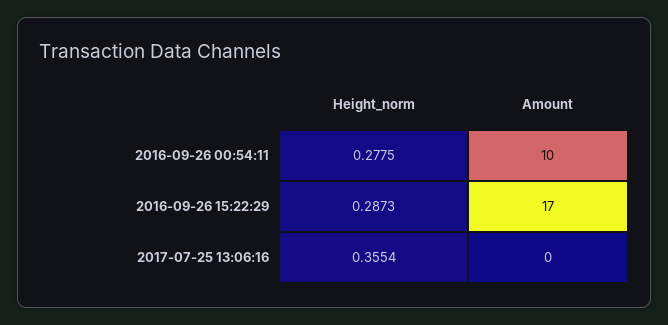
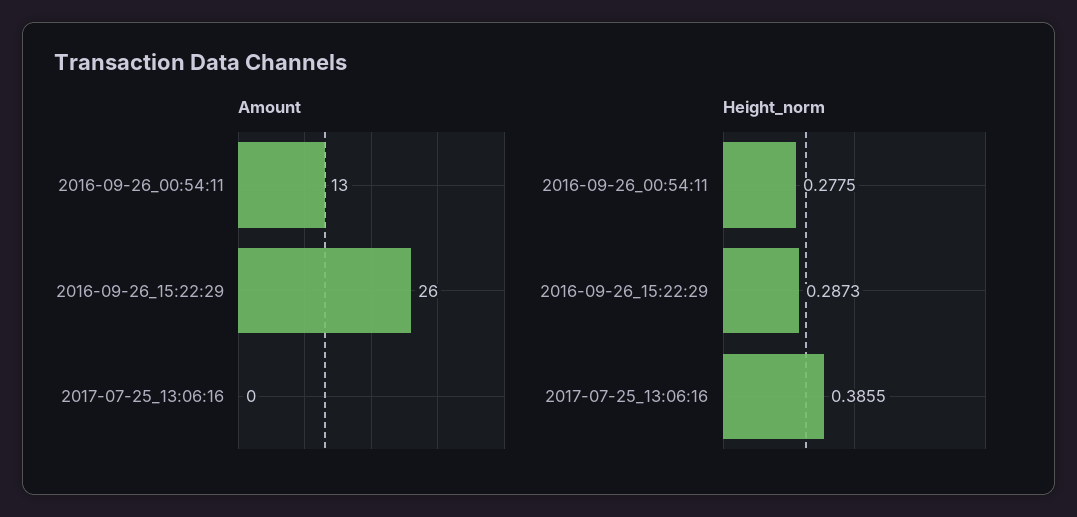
Amount, 2016-09-26 00:54:11: 10 -> 13
Amount, 2016-09-26 15:22:29: 17 -> 26
Height_norm, 2017-07-25 13:06:16: 0.3554 -> 0.3855

